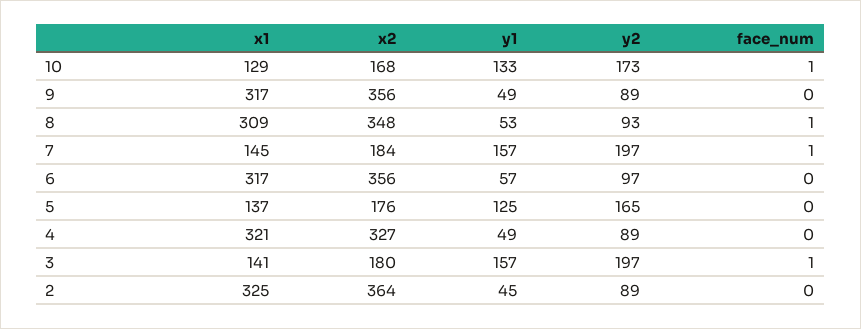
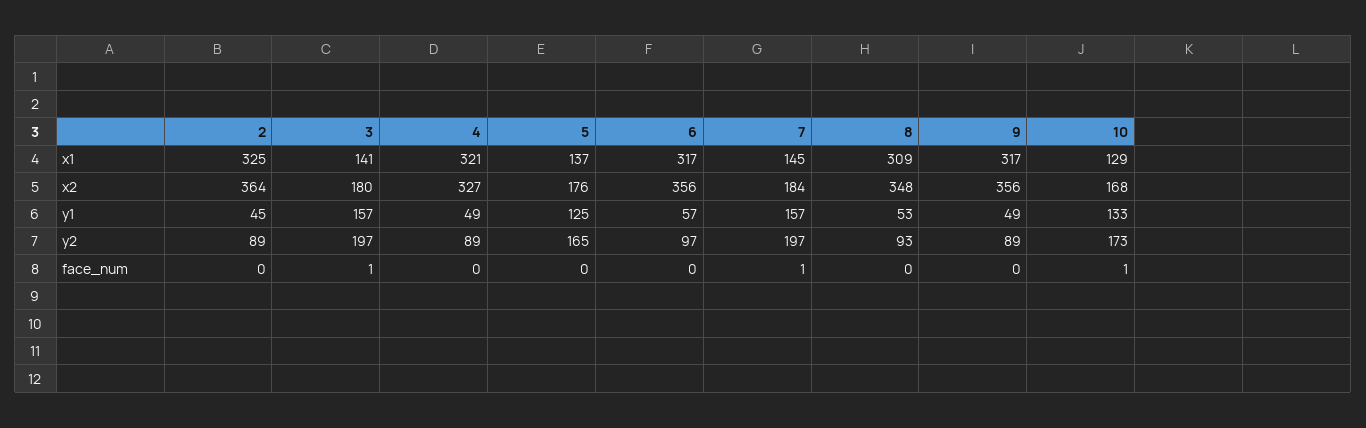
face_num, 8: 1 -> 0

